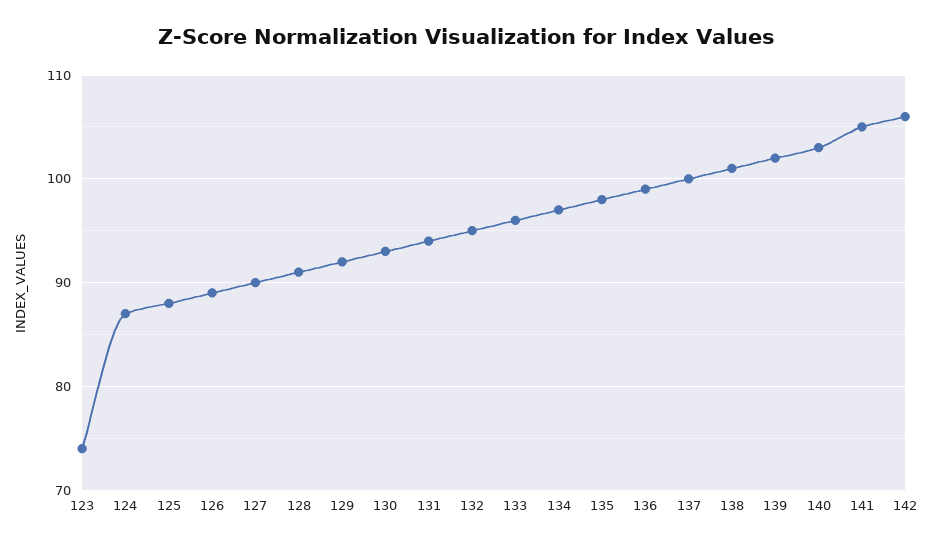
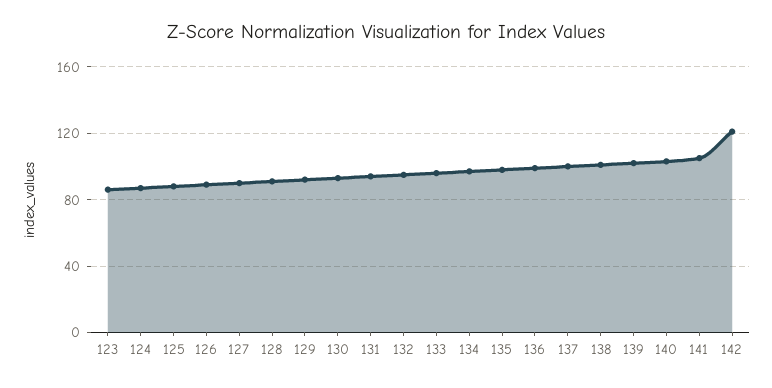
123: 74 -> 85
142: 106 -> 120

